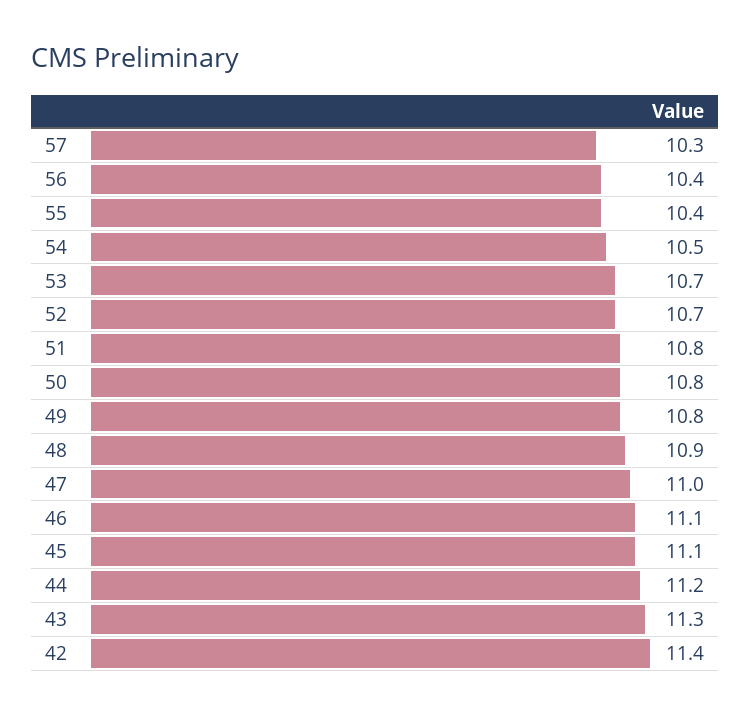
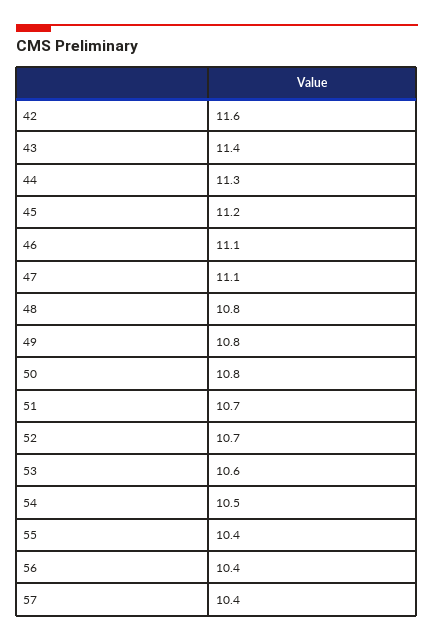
57: 10.3 -> 10.4
53: 10.7 -> 10.6
51: 10.8 -> 10.7
48: 10.9 -> 10.8
47: 11 -> 11.1
45: 11.1 -> 11.2
44: 11.2 -> 11.3
43: 11.3 -> 11.4
42: 11.4 -> 11.6

